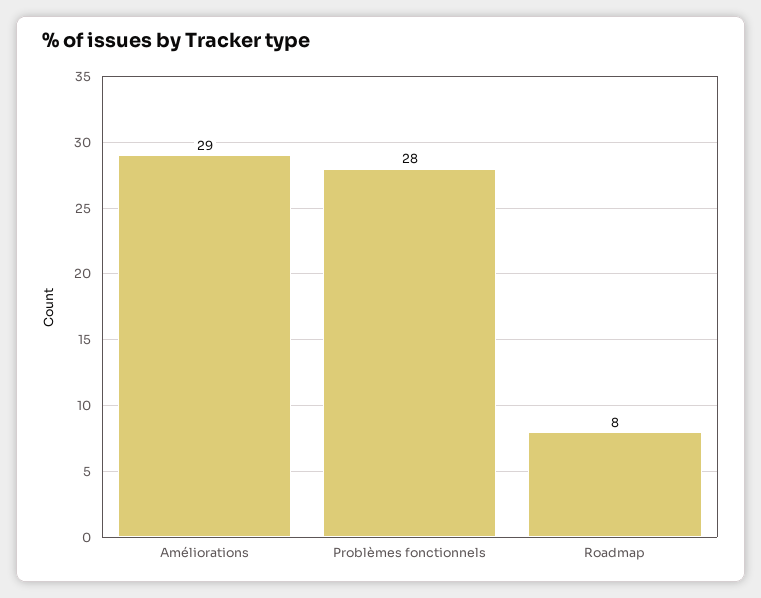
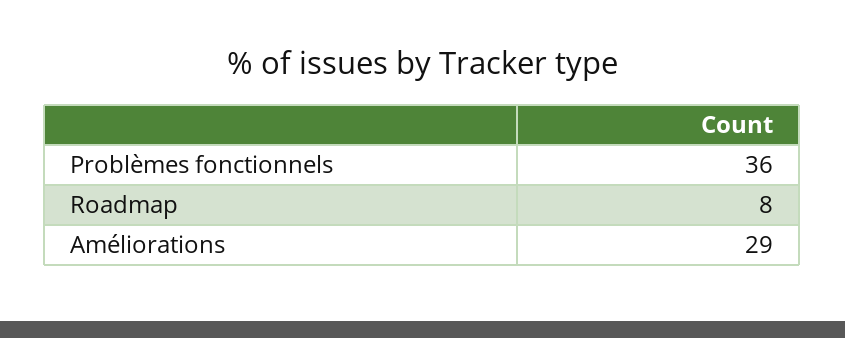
Problèmes fonctionnels: 28 -> 36

